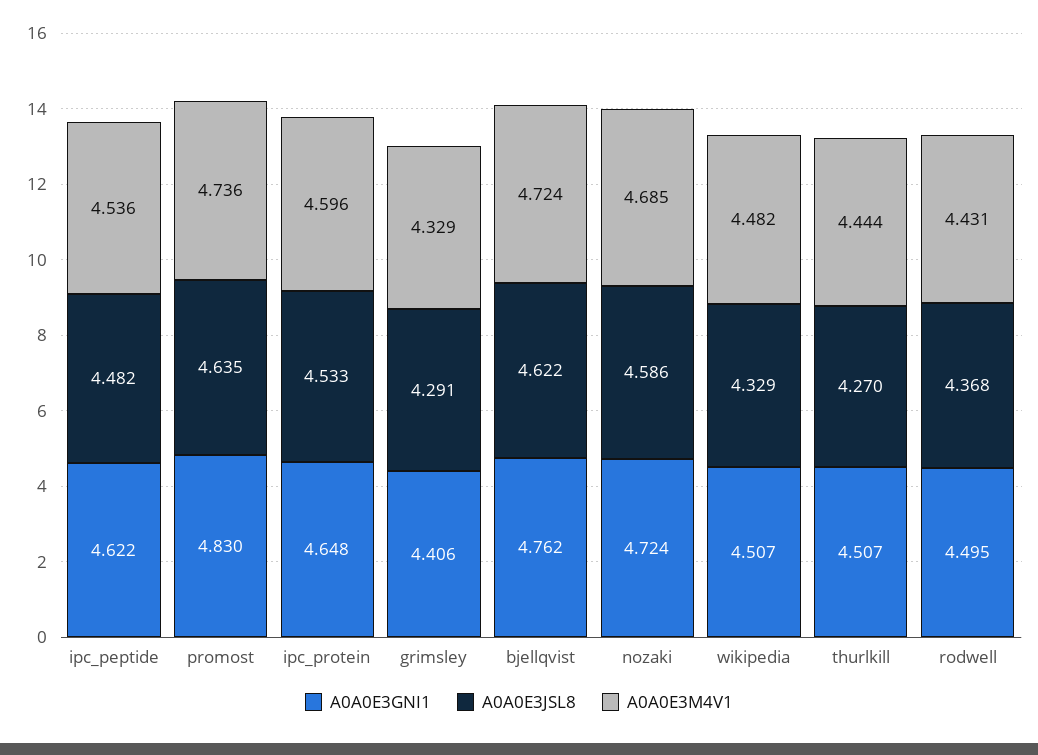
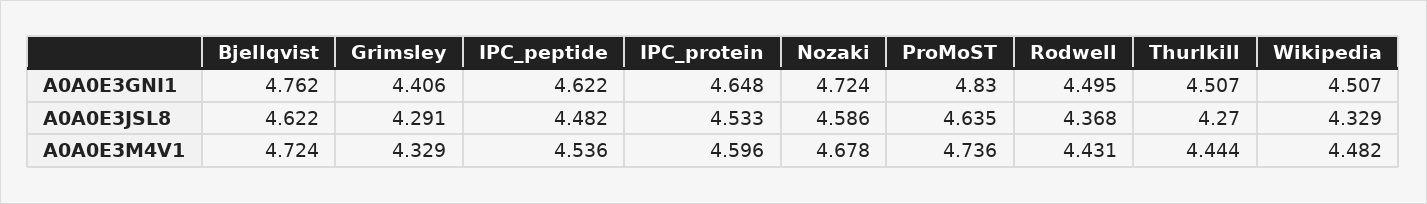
A0A0E3M4V1, nozaki: 4.685 -> 4.678

